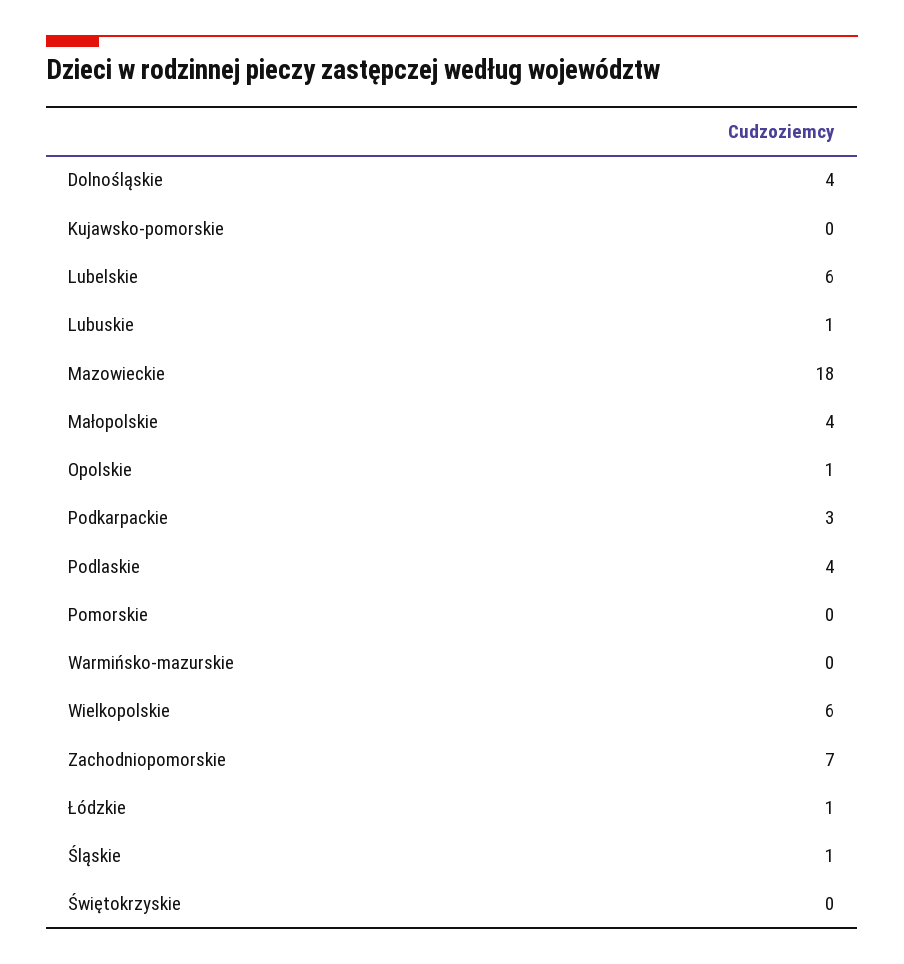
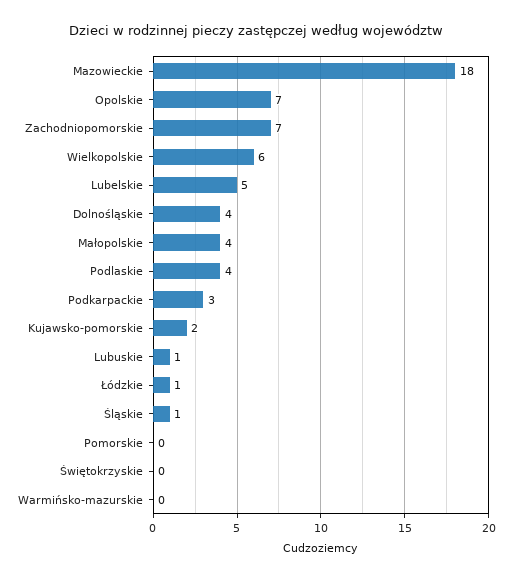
Kujawsko-pomorskie: 0 -> 2
Lubelskie: 6 -> 5
Opolskie: 1 -> 7

